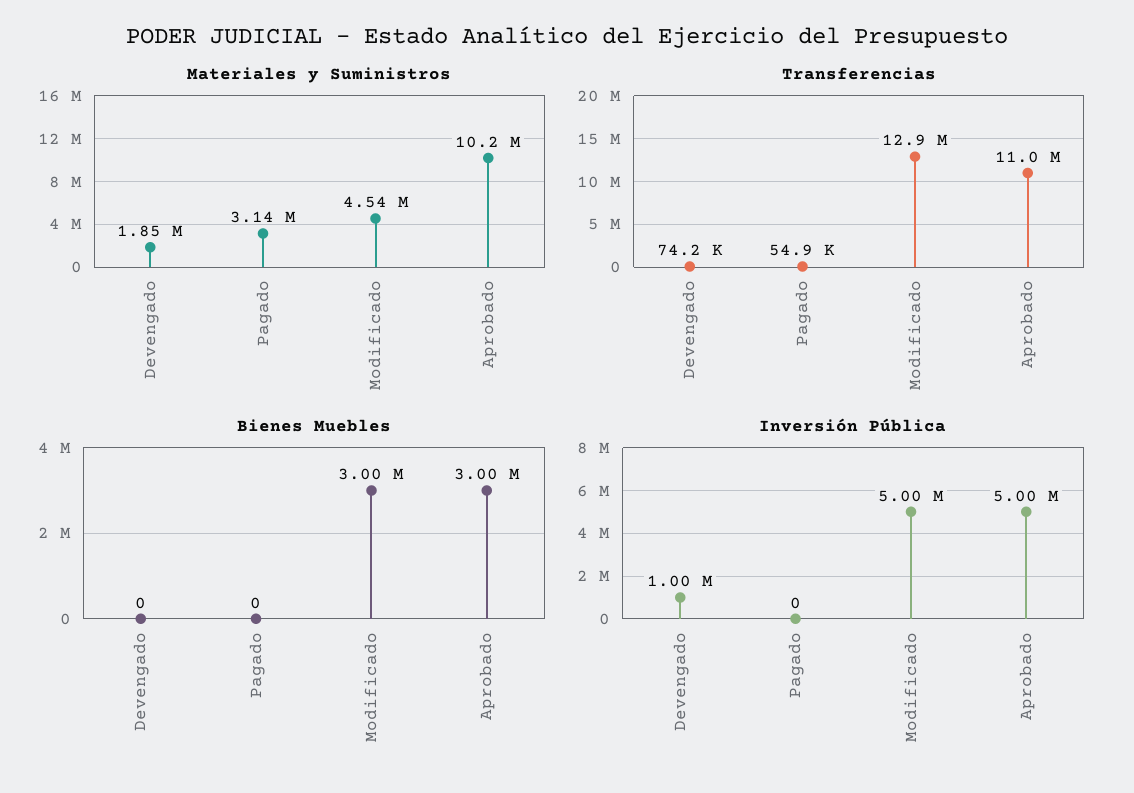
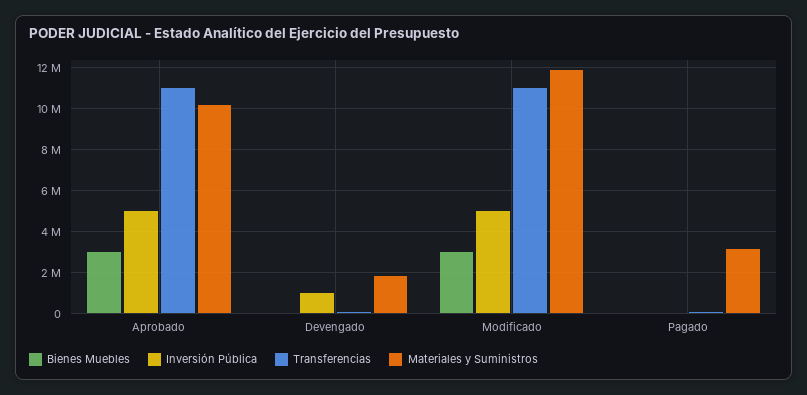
Materiales y Suministros, Modificado: 4540000 -> 12000000
Transferencias, Modificado: 12900000 -> 11000000

